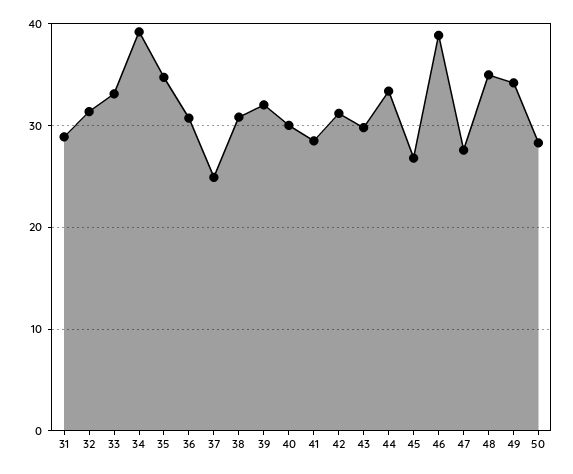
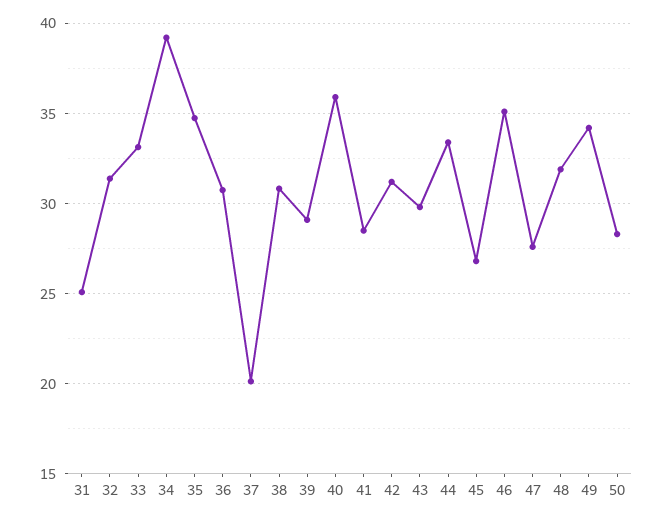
31: 29 -> 25
37: 25 -> 20
39: 32 -> 29
40: 30 -> 36
46: 39 -> 35
48: 35 -> 32

